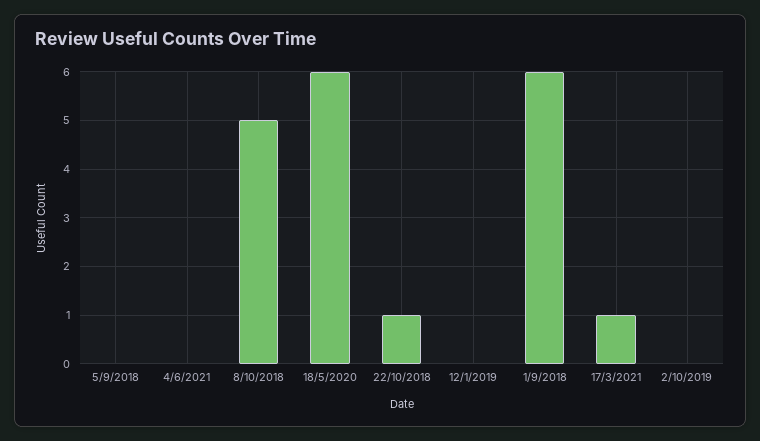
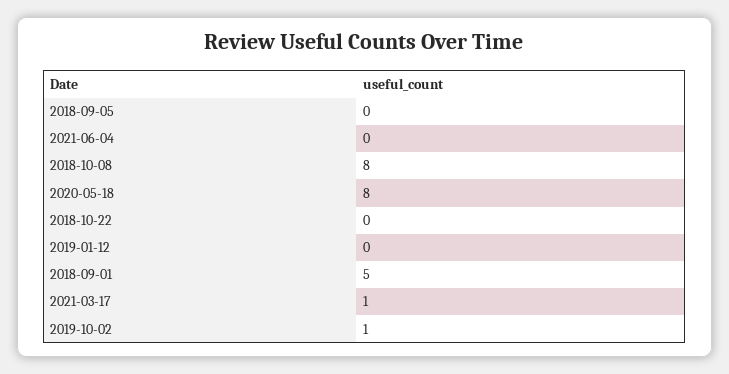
8/10/2018: 5 -> 8
18/5/2020: 6 -> 8
22/10/2018: 1 -> 0
1/9/2018: 6 -> 5
2/10/2019: 0 -> 1

